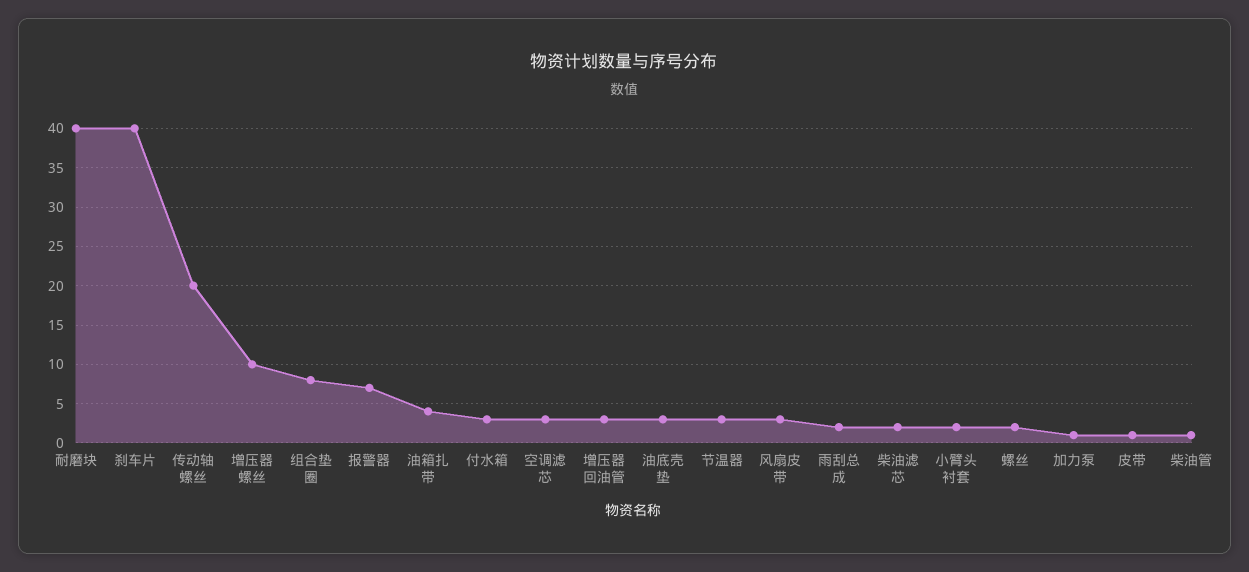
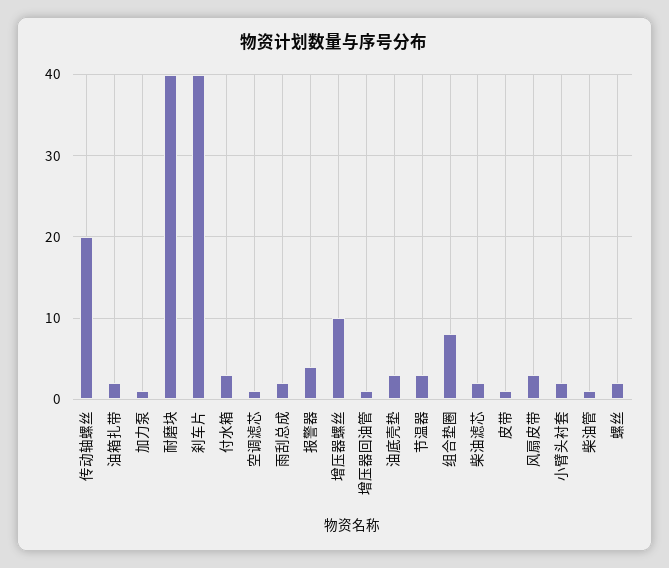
报警器: 7 -> 4
油箱扎带: 4 -> 2
空调滤芯: 3 -> 1
增压器回油管: 3 -> 1

